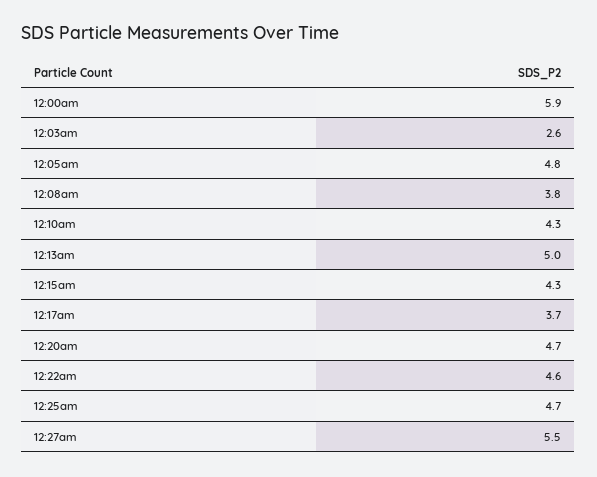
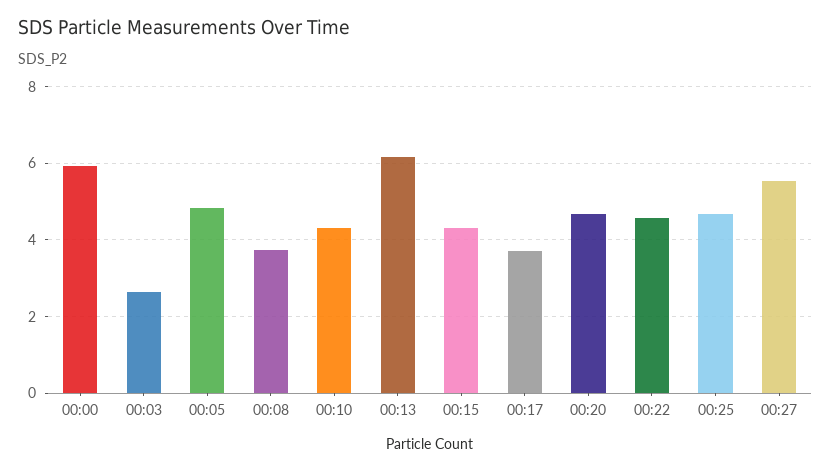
12:13am: 5 -> 6.2

